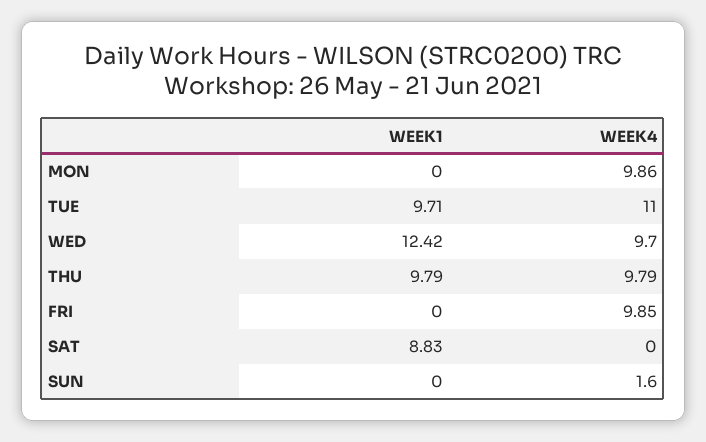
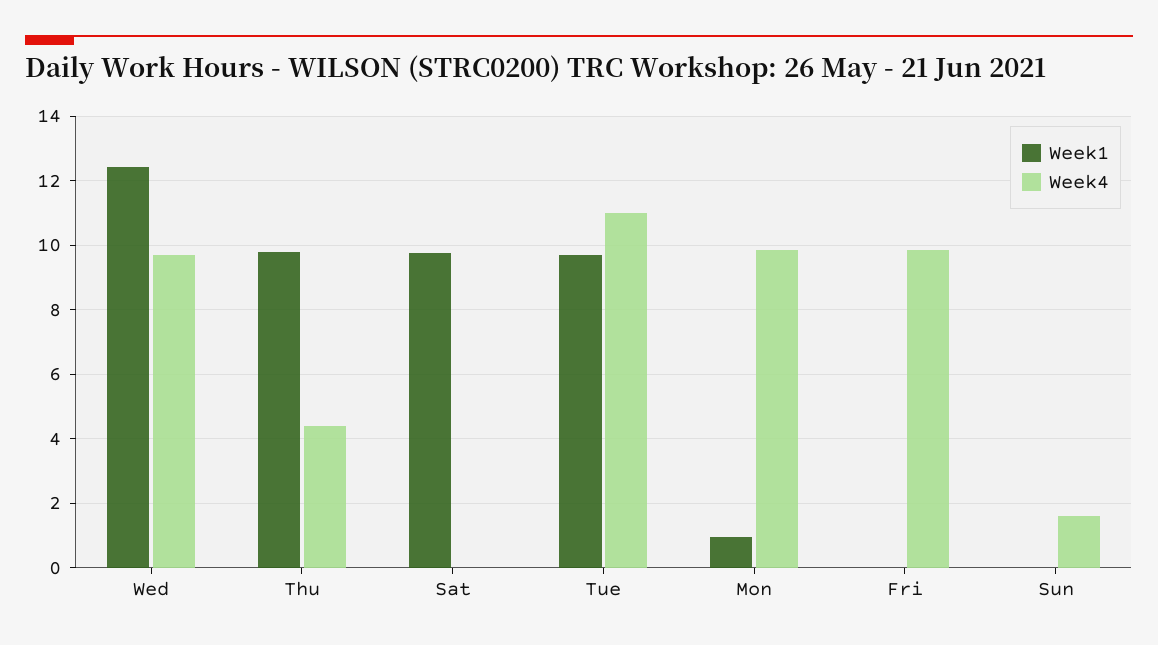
WEEK1, MON: 0 -> 1
WEEK4, THU: 9.79 -> 4.4
WEEK1, SAT: 8.83 -> 9.8

